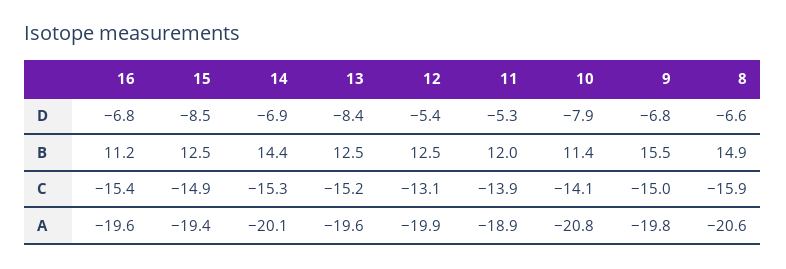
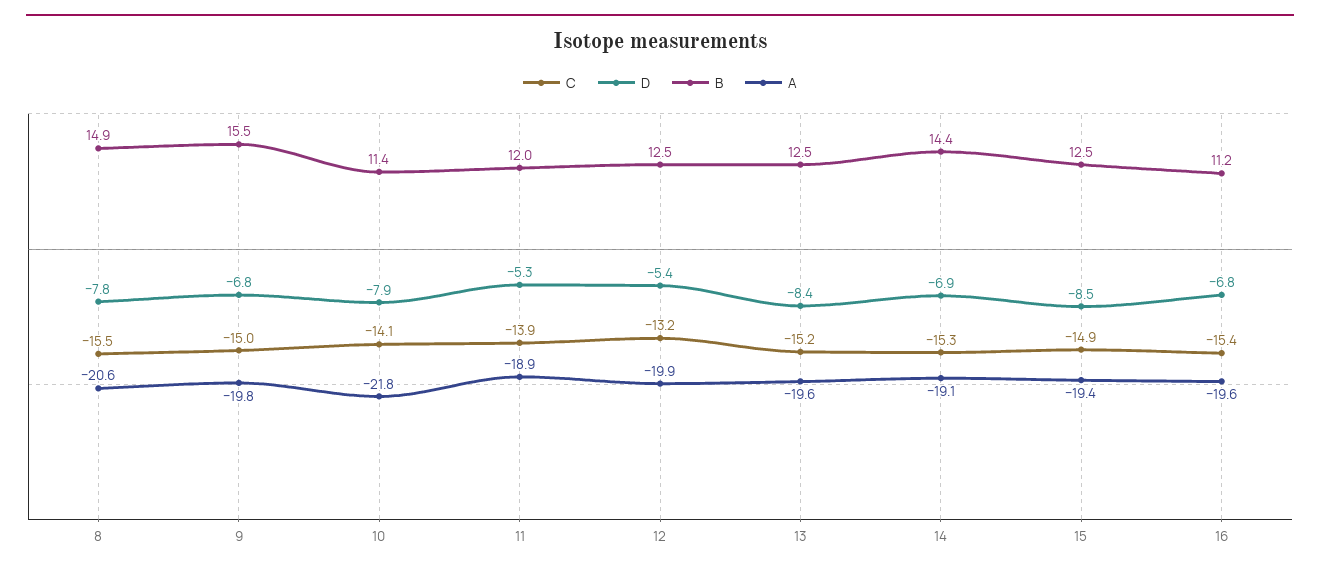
D, 8: -6.6 -> -7.8
C, 12: -13.1 -> -13.2
C, 8: -15.9 -> -15.5
A, 14: -20.1 -> -19.1
A, 10: -20.8 -> -21.8

